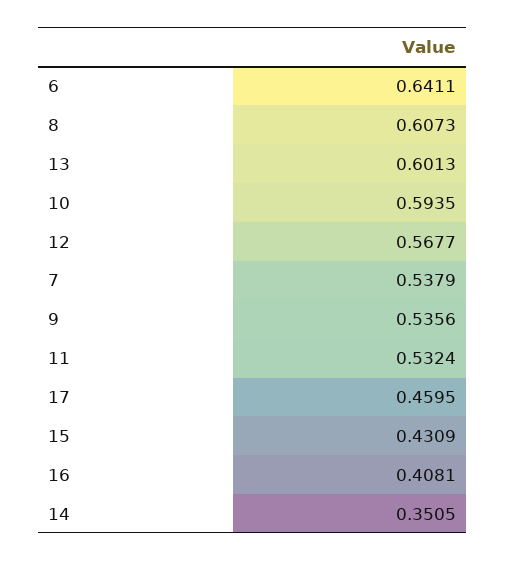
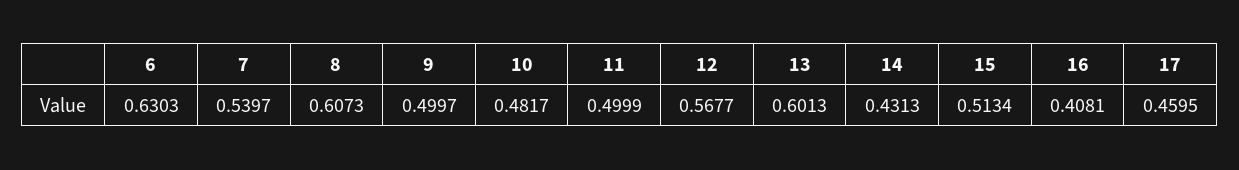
6: 0.6411 -> 0.6303
10: 0.5935 -> 0.4817
7: 0.5379 -> 0.5397
9: 0.5356 -> 0.4997
11: 0.5324 -> 0.4999
15: 0.4309 -> 0.5134
14: 0.3505 -> 0.4313

